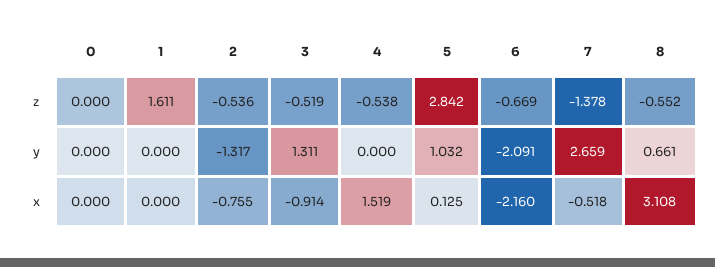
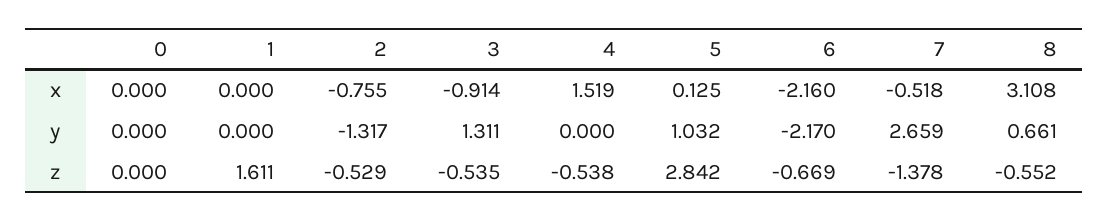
2, z: -0.536 -> -0.529
3, z: -0.519 -> -0.535
6, y: -2.091 -> -2.17

